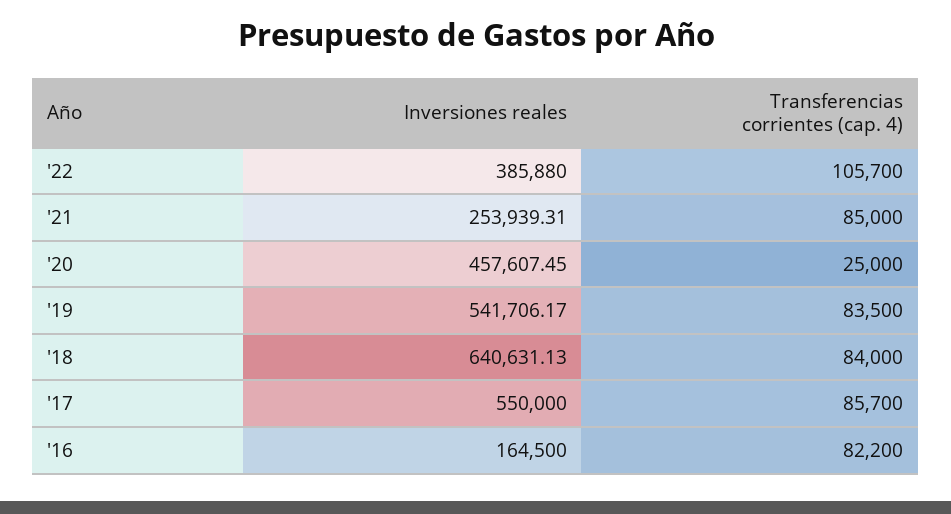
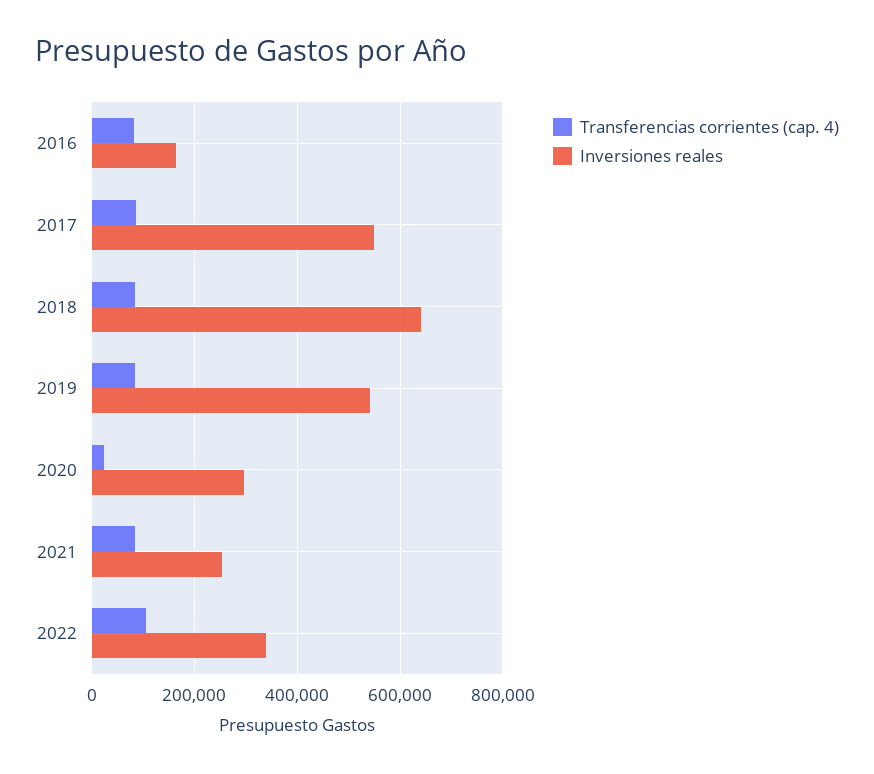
Inversiones reales, '22: 385880 -> 340000
Inversiones reales, '20: 457607.45 -> 300000

